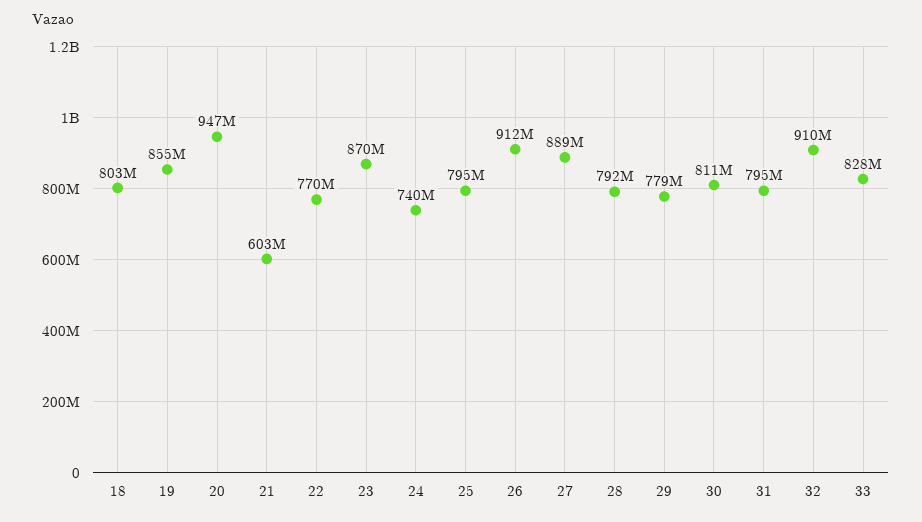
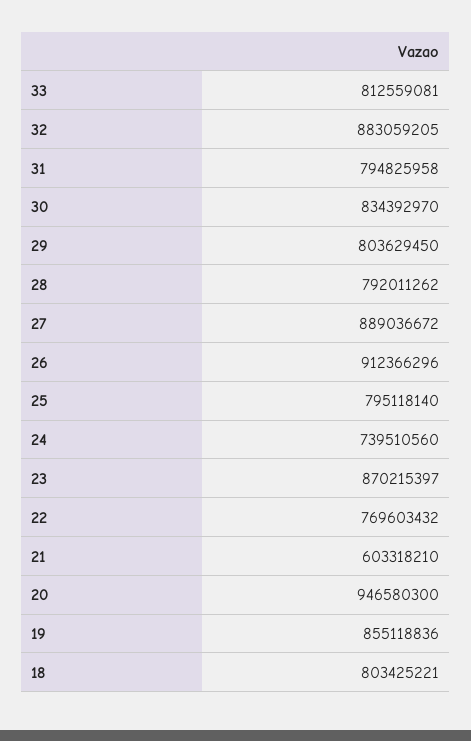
29: 779000000 -> 803629450
30: 811000000 -> 834392970
32: 910000000 -> 883059205
33: 828000000 -> 812559081

